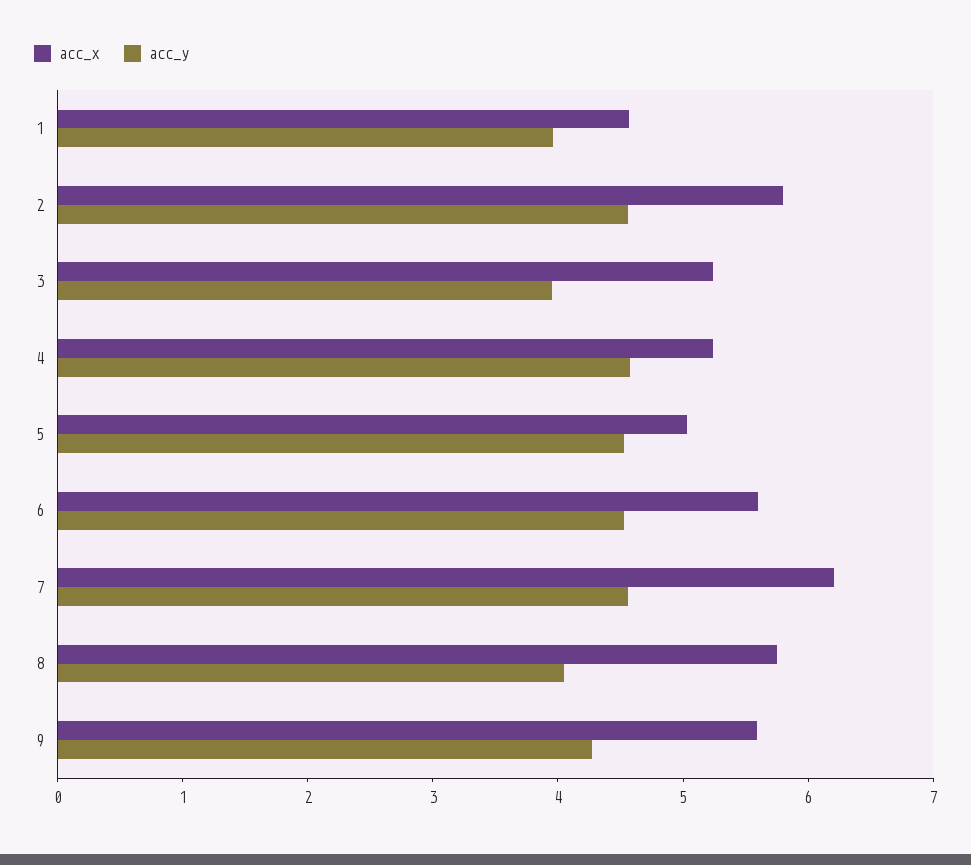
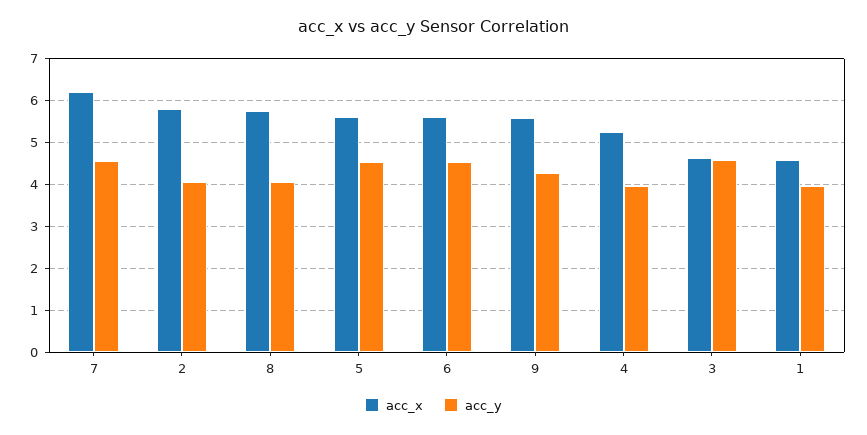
acc_y, 2: 4.6 -> 4
acc_x, 3: 5.2 -> 4.6
acc_y, 3: 4 -> 4.6
acc_y, 4: 4.6 -> 4
acc_x, 5: 5 -> 5.6

